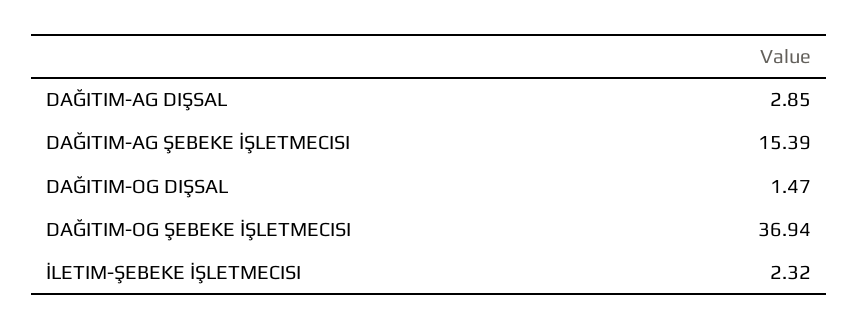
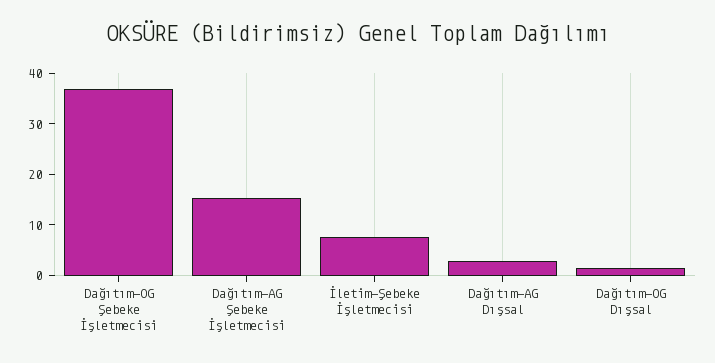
İLETIM-ŞEBEKE İŞLETMECISI: 2.32 -> 8

